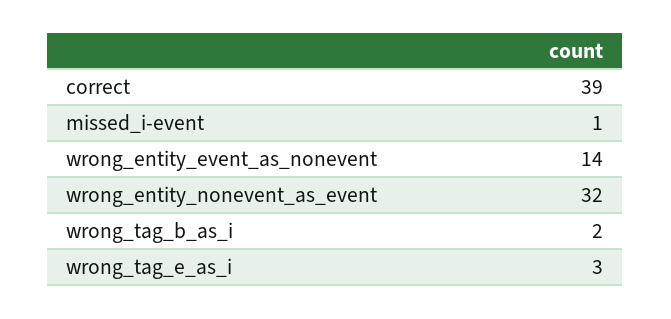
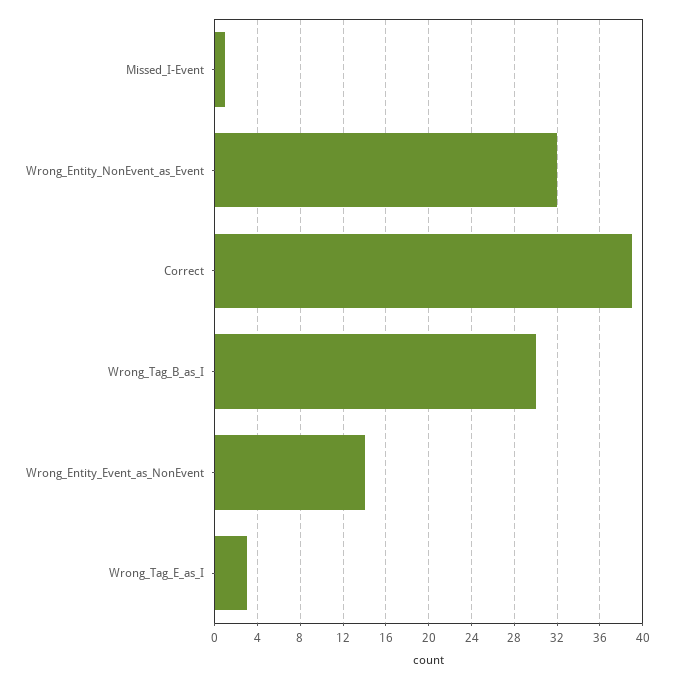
wrong_tag_b_as_i: 2 -> 30

